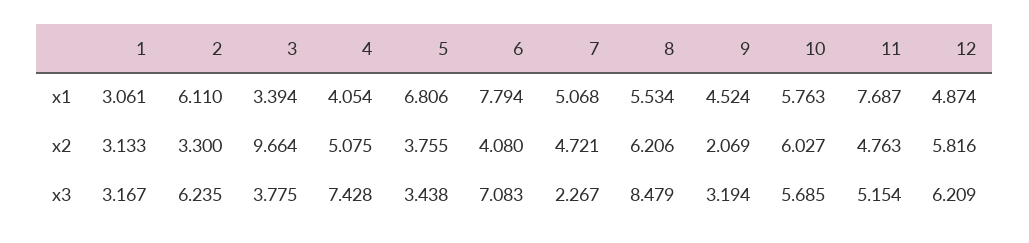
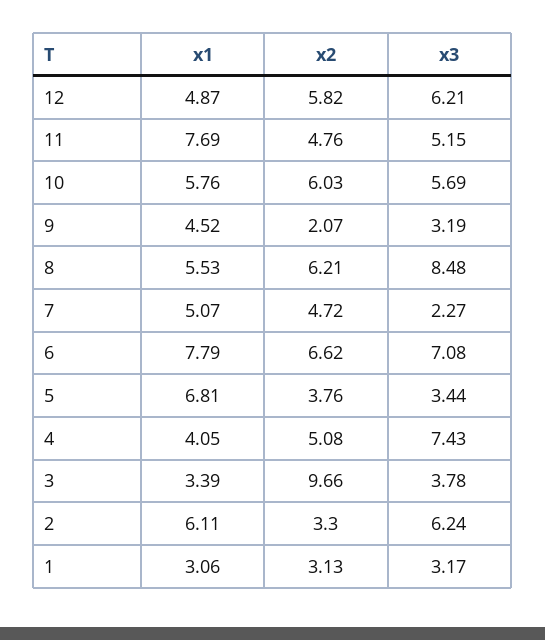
6, x2: 4.08 -> 6.62

